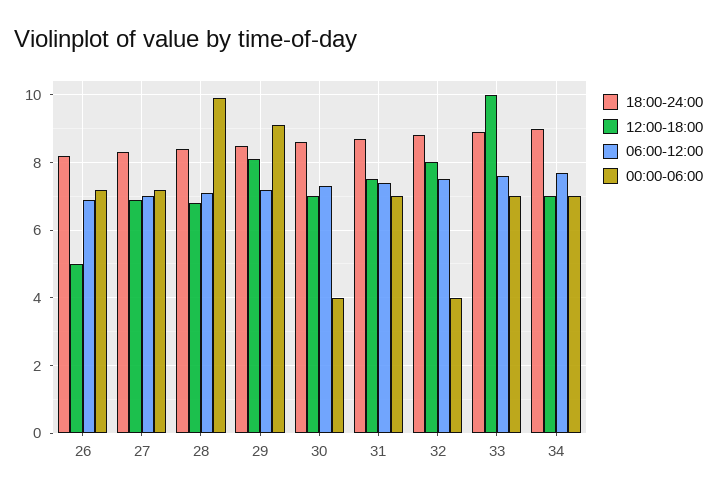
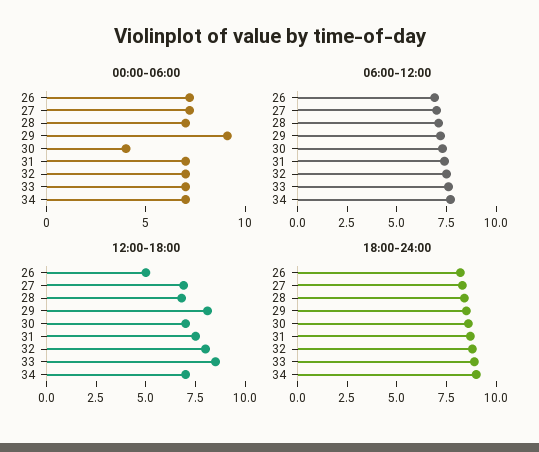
00:00-06:00, 28: 10 -> 7
00:00-06:00, 32: 4 -> 7
12:00-18:00, 33: 10 -> 8.5

